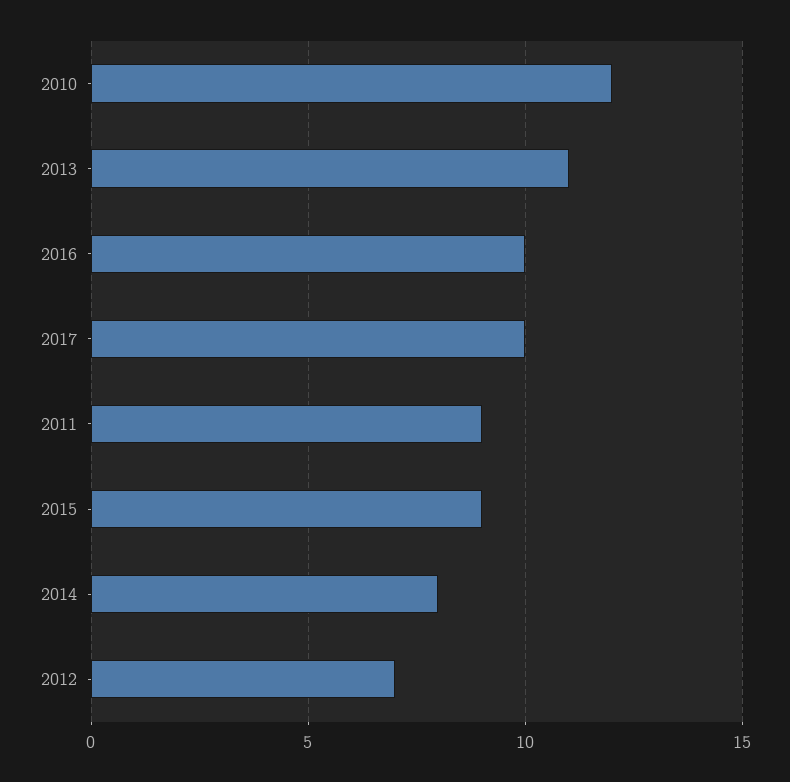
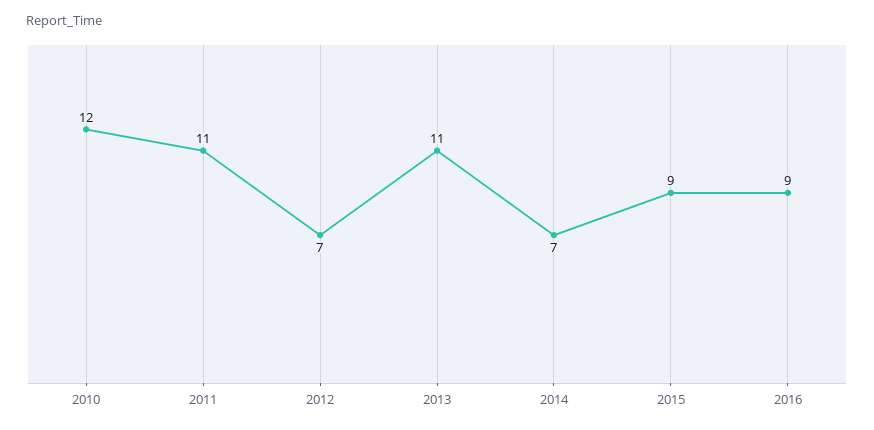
2016: 10 -> 9
2017: 10 -> none
2011: 9 -> 11
2014: 8 -> 7

